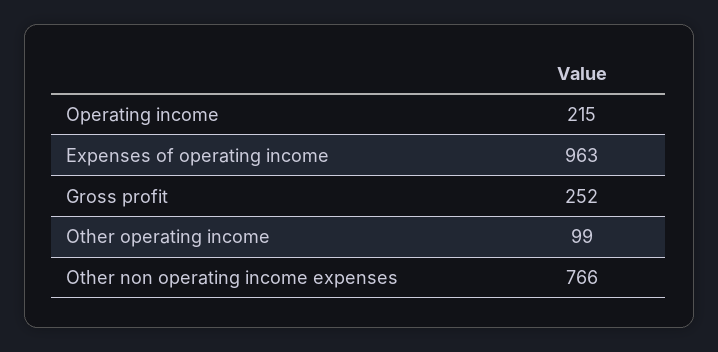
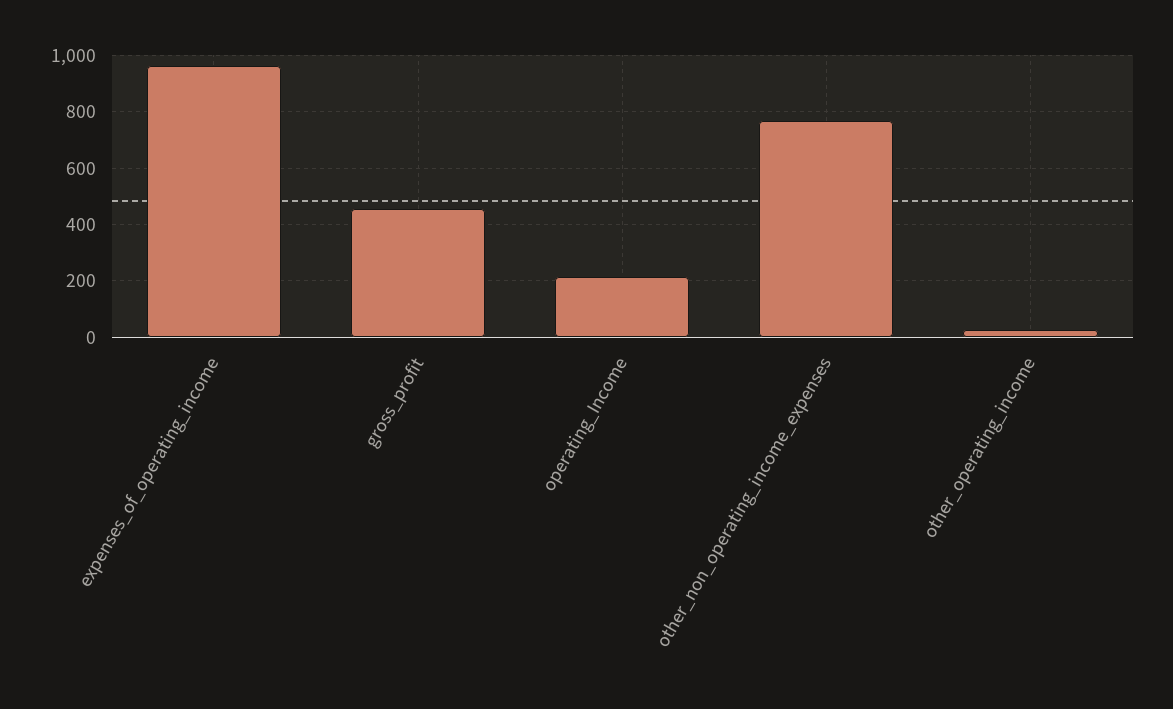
Gross profit: 252 -> 450
Other operating income: 99 -> 25

